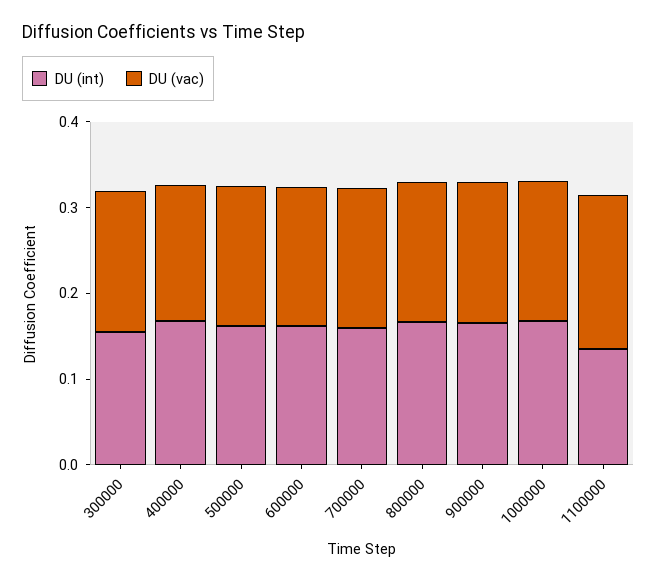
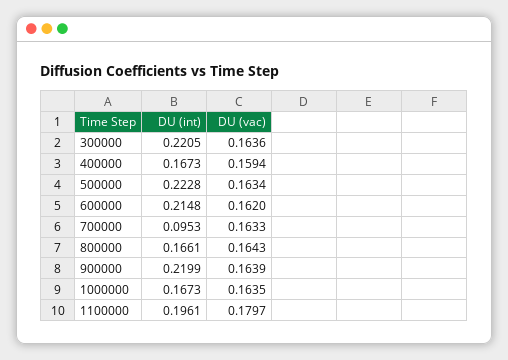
DU (int), 300000: 0.16 -> 0.2205
DU (int), 500000: 0.16 -> 0.2228
DU (int), 600000: 0.16 -> 0.2148
DU (int), 700000: 0.16 -> 0.0953
DU (int), 900000: 0.16 -> 0.2199
DU (int), 1100000: 0.14 -> 0.1961

